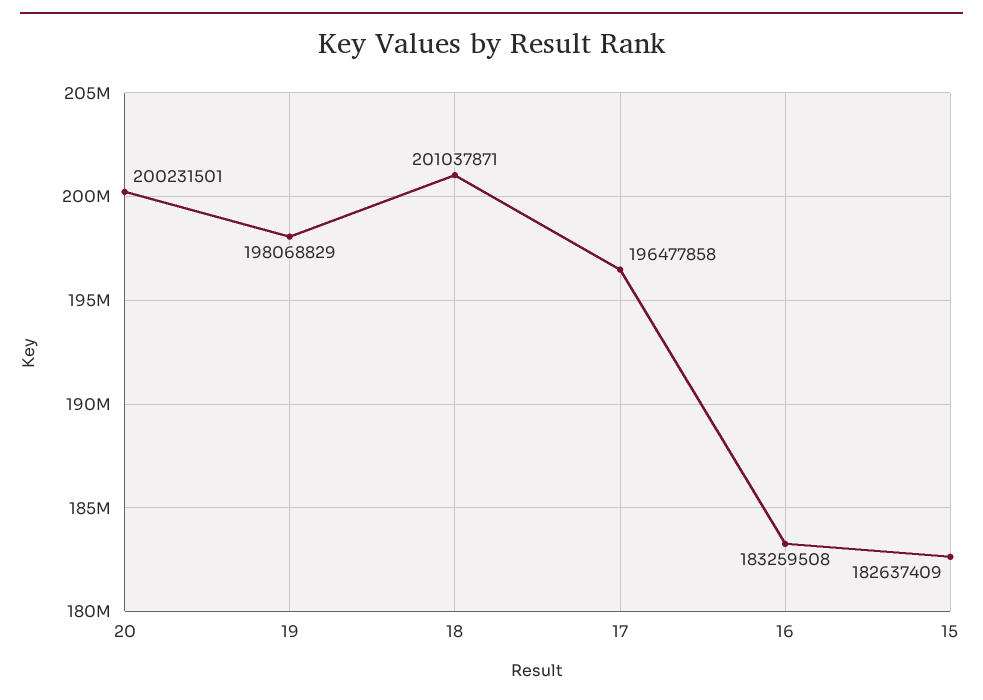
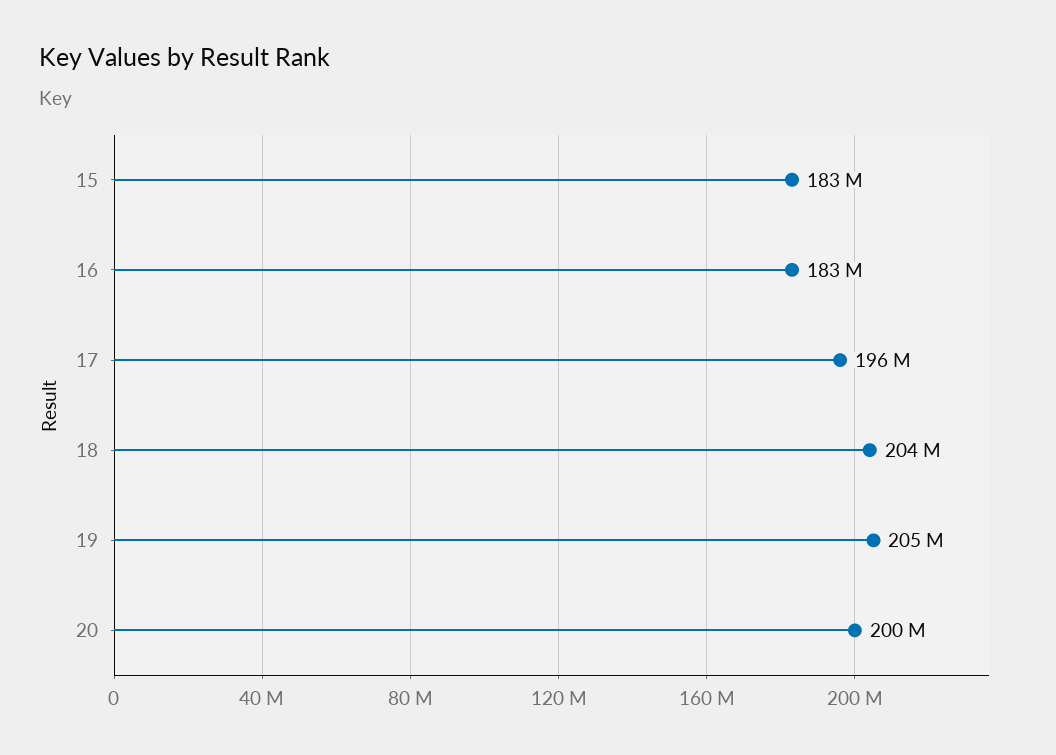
19: 198068829 -> 205000000
18: 201037871 -> 204000000

